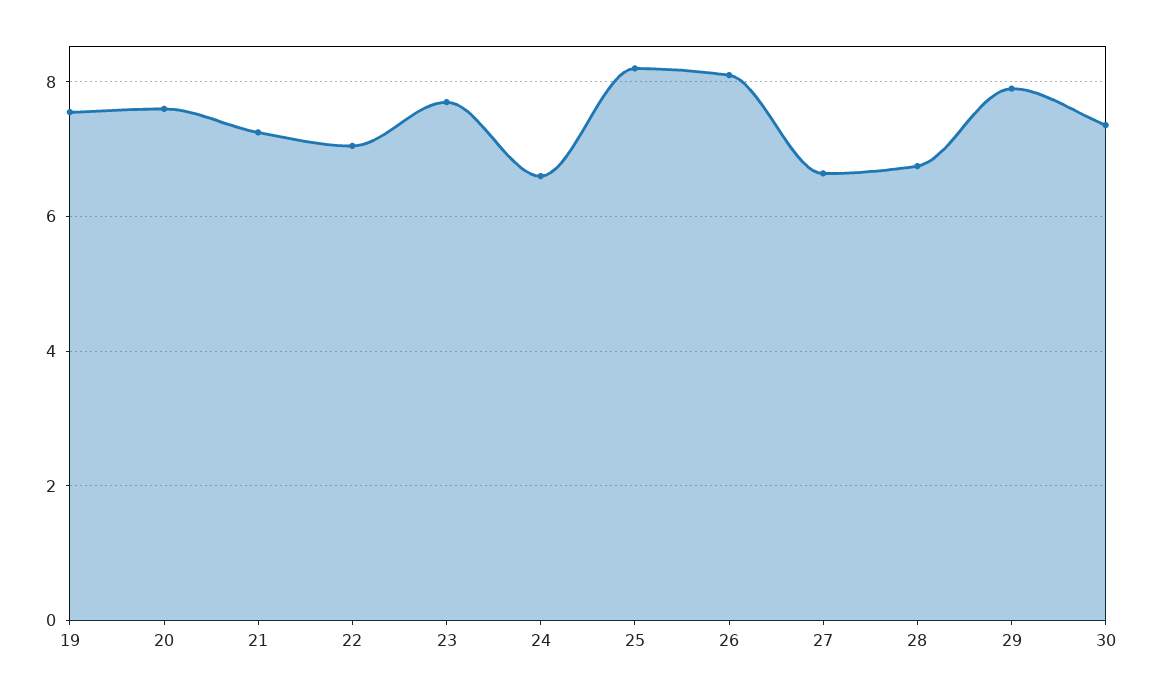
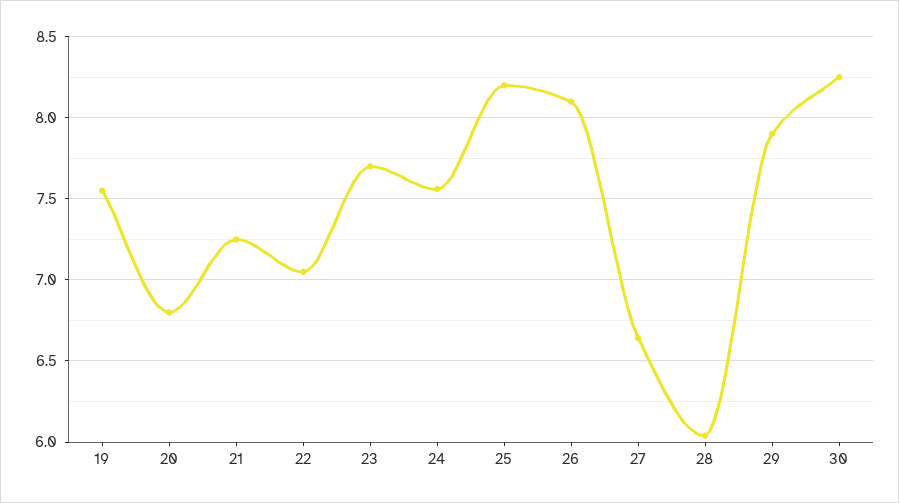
20: 7.6 -> 6.8
24: 6.6 -> 7.55
28: 6.8 -> 6.05
30: 7.4 -> 8.25

